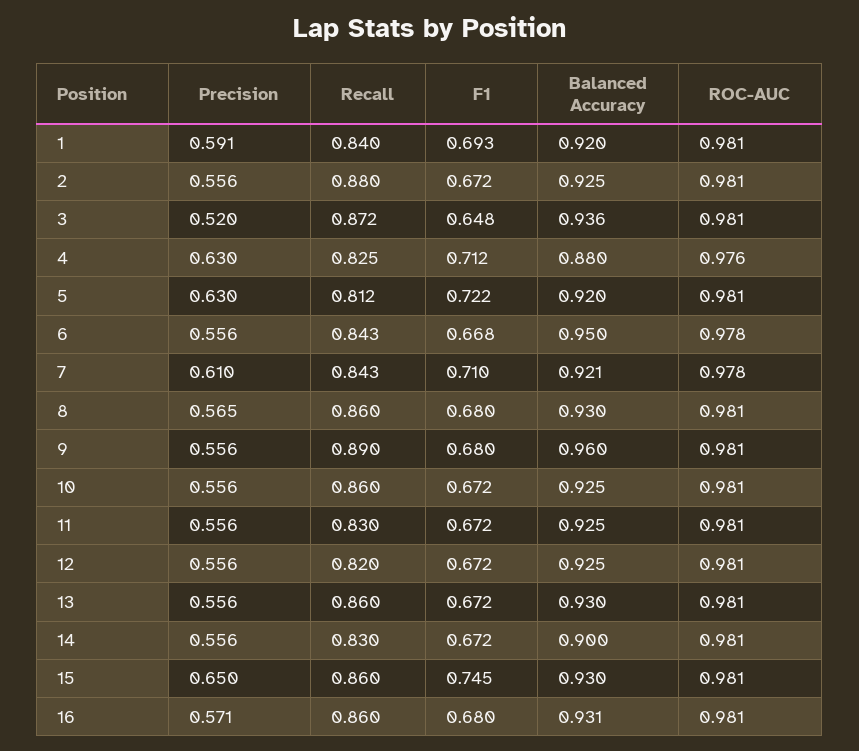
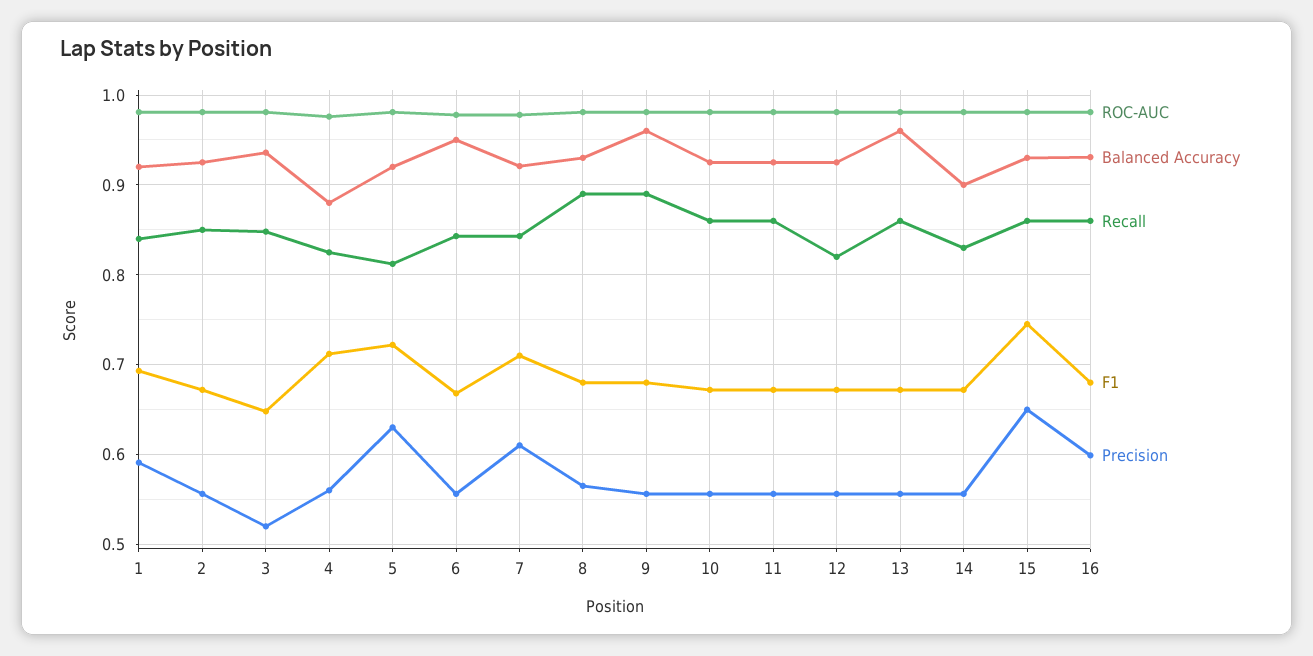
Recall, 2: 0.88 -> 0.85
Recall, 3: 0.872 -> 0.85
Precision, 4: 0.63 -> 0.56
Recall, 8: 0.86 -> 0.89
Recall, 11: 0.83 -> 0.86
Balanced Accuracy, 13: 0.93 -> 0.96
Precision, 16: 0.571 -> 0.6

